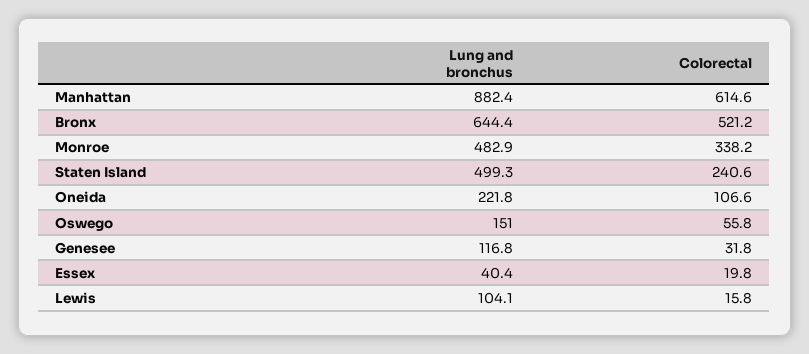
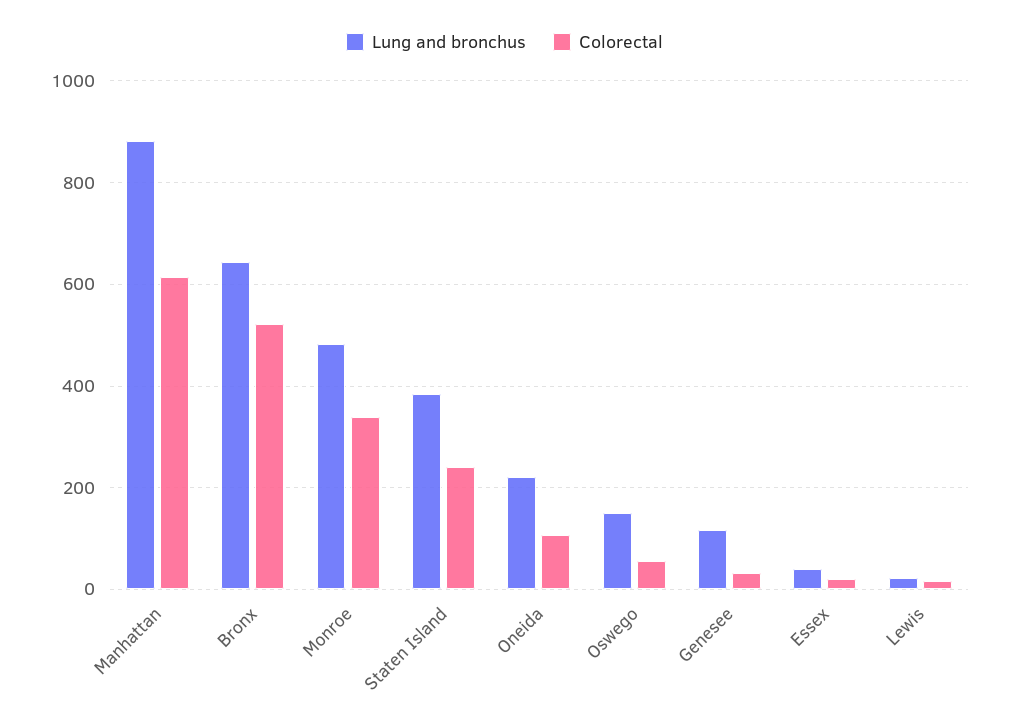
Lung and bronchus, Staten Island: 499.3 -> 380
Lung and bronchus, Lewis: 104.1 -> 20

